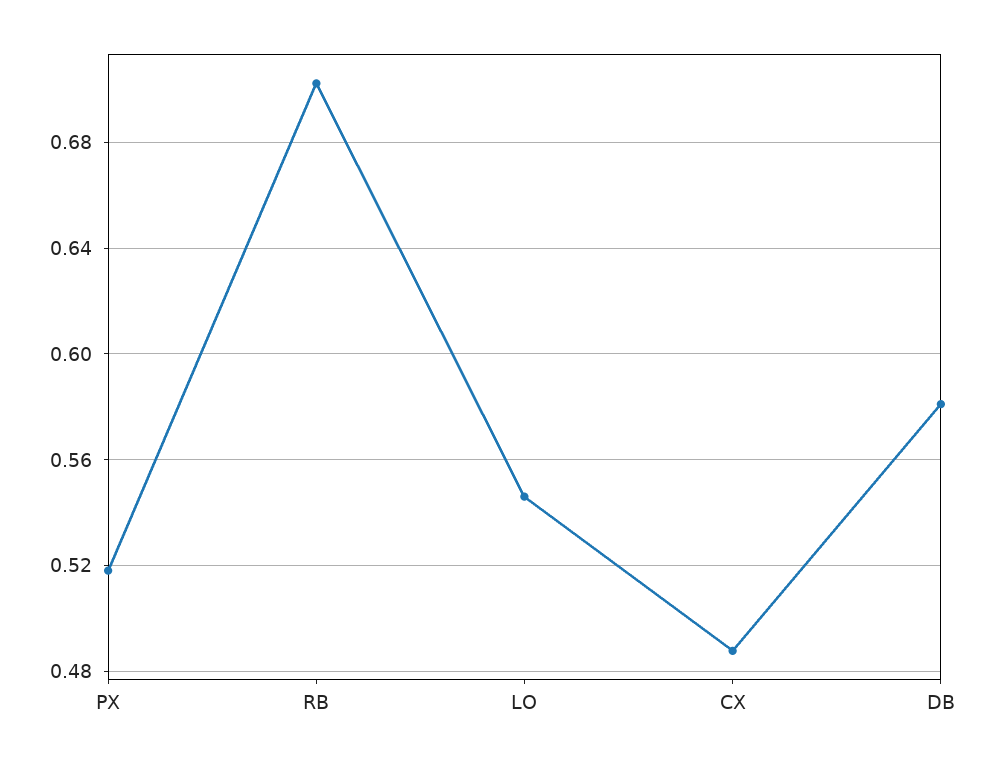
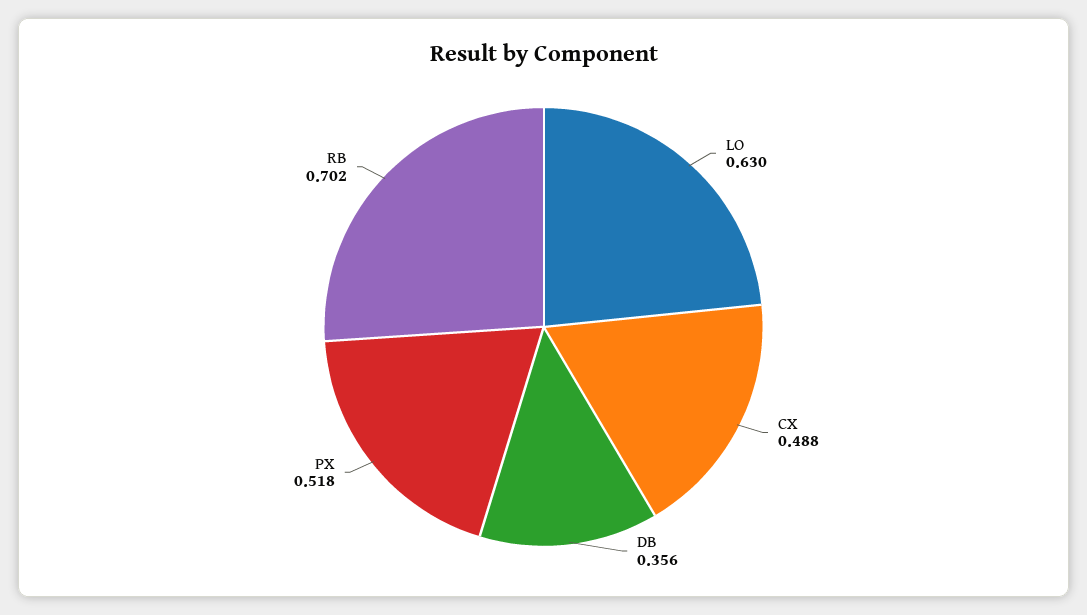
LO: 0.545 -> 0.63
DB: 0.58 -> 0.356

